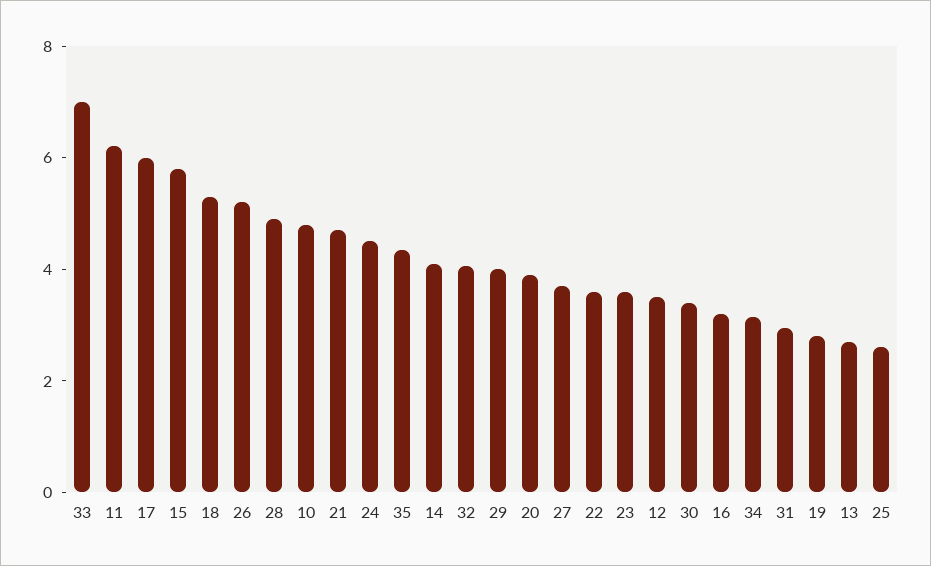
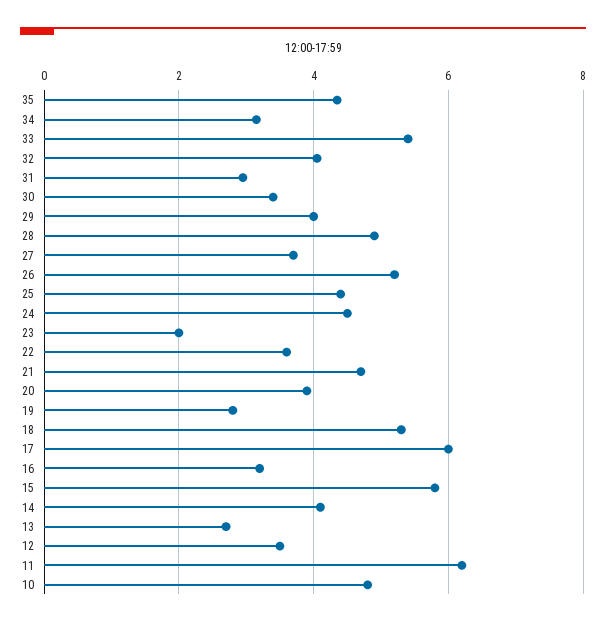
33: 7 -> 5.4
23: 3.5 -> 2
25: 2.5 -> 4.4

